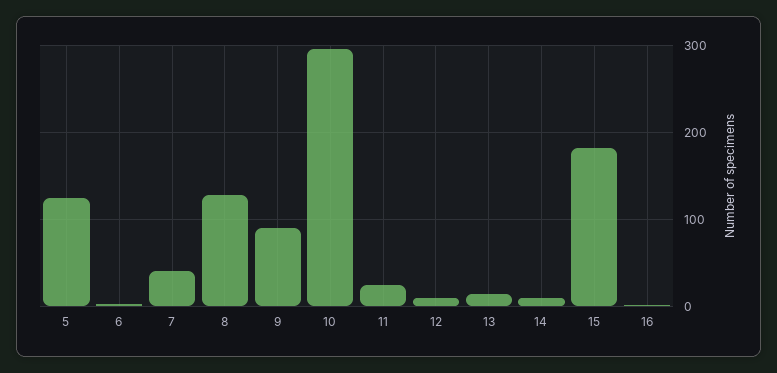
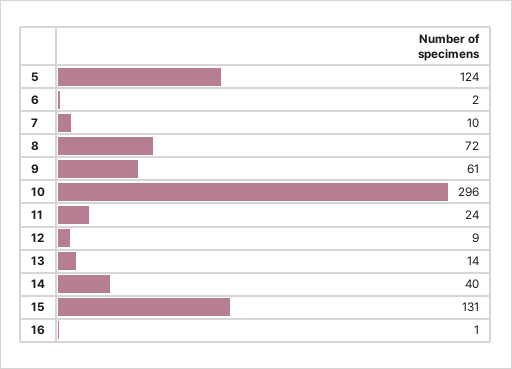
7: 40 -> 10
8: 130 -> 72
9: 90 -> 61
14: 10 -> 40
15: 180 -> 131

